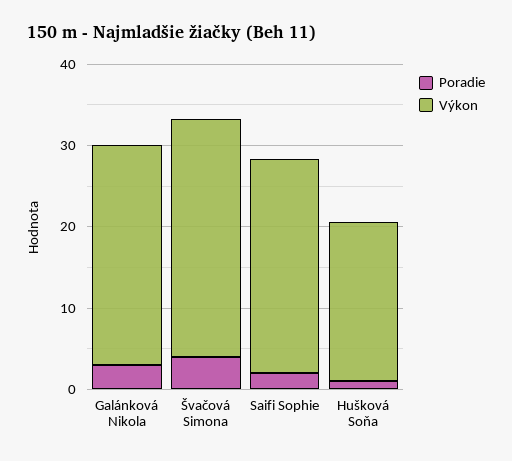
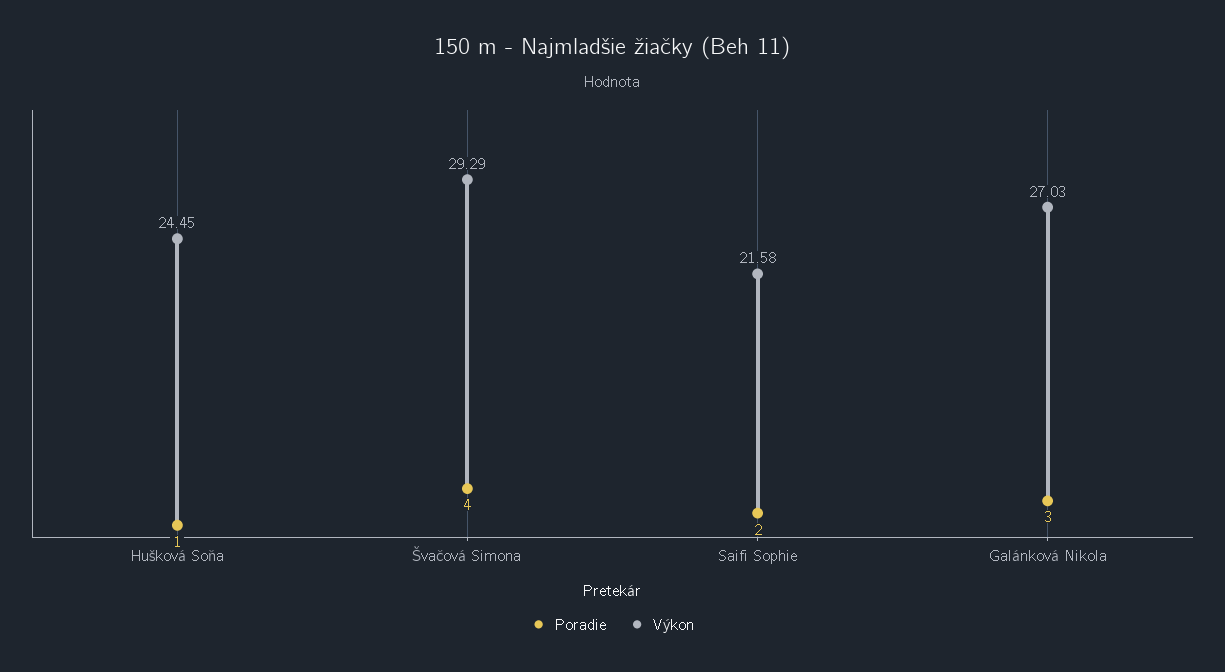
Výkon, Saifi Sophie: 26 -> 21.58
Výkon, Hušková Soňa: 20 -> 24.45

